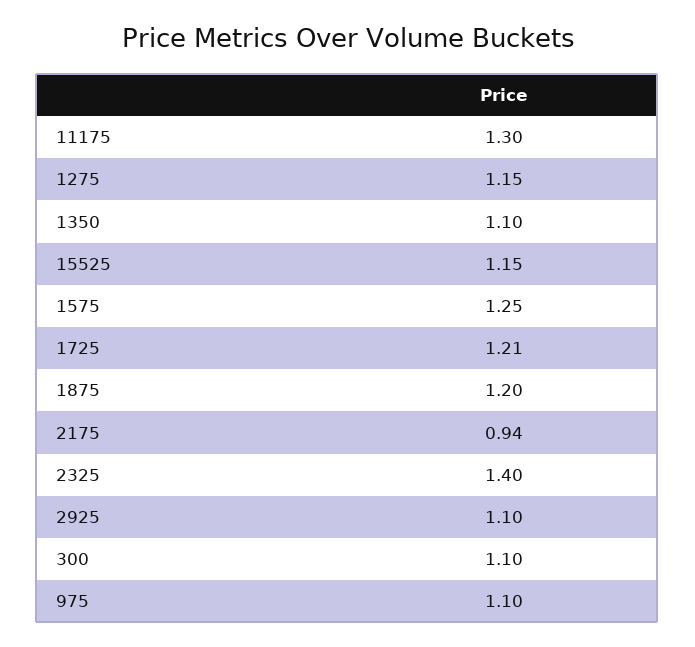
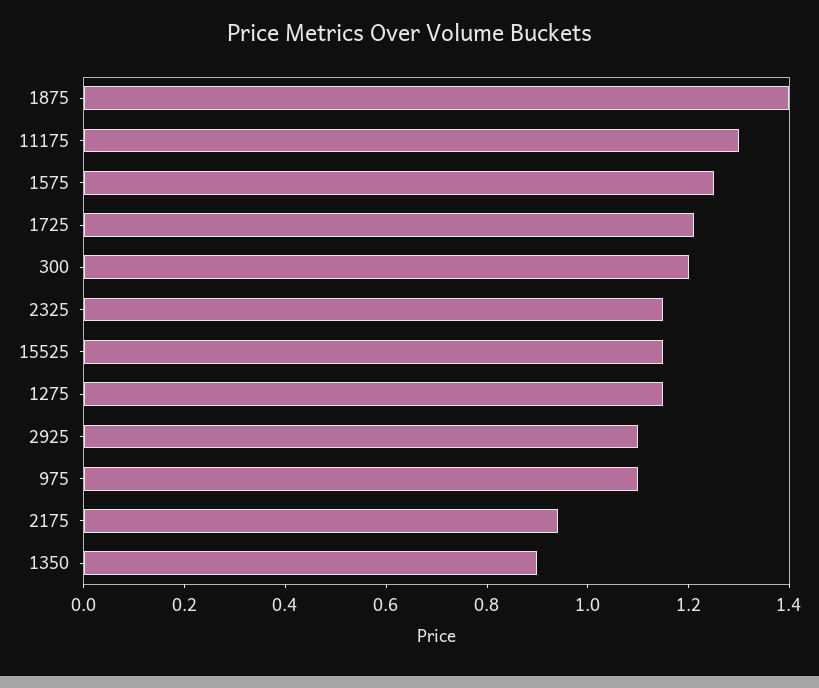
1350: 1.1 -> 0.9
1875: 1.2 -> 1.4
2325: 1.4 -> 1.15
300: 1.1 -> 1.2

